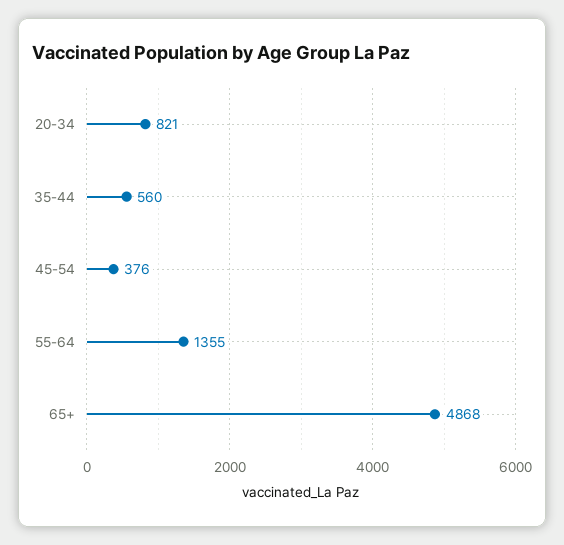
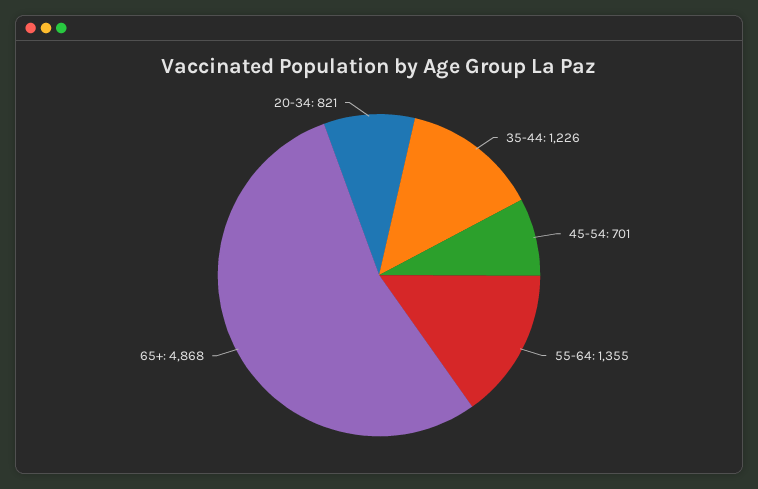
35-44: 560 -> 1226
45-54: 376 -> 701

